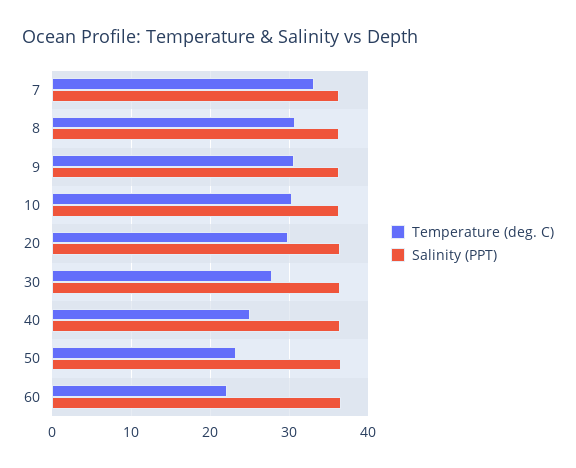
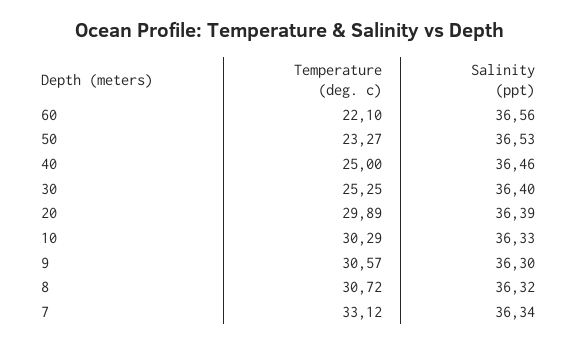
Temperature (deg. C), 30: 28 -> 25.25

